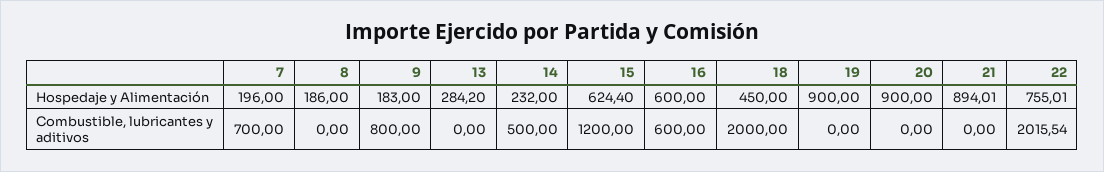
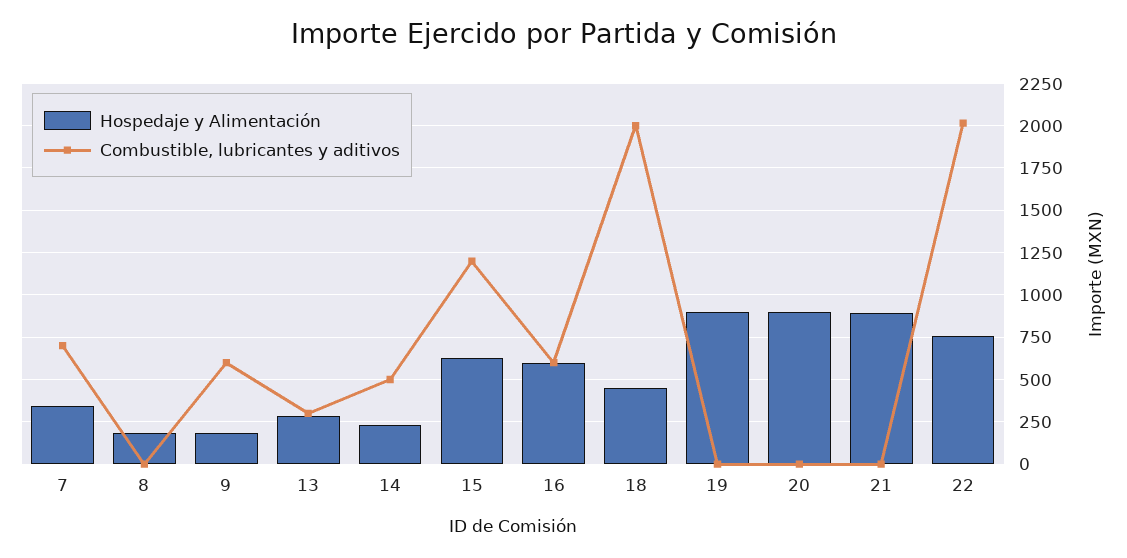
Hospedaje y Alimentación, 7: 196 -> 350
Combustible, lubricantes y aditivos, 9: 800 -> 600
Combustible, lubricantes y aditivos, 13: 0 -> 300

